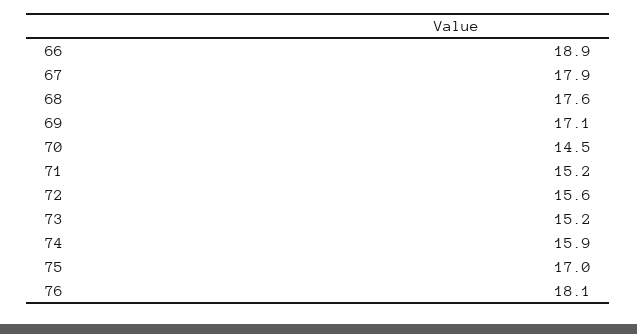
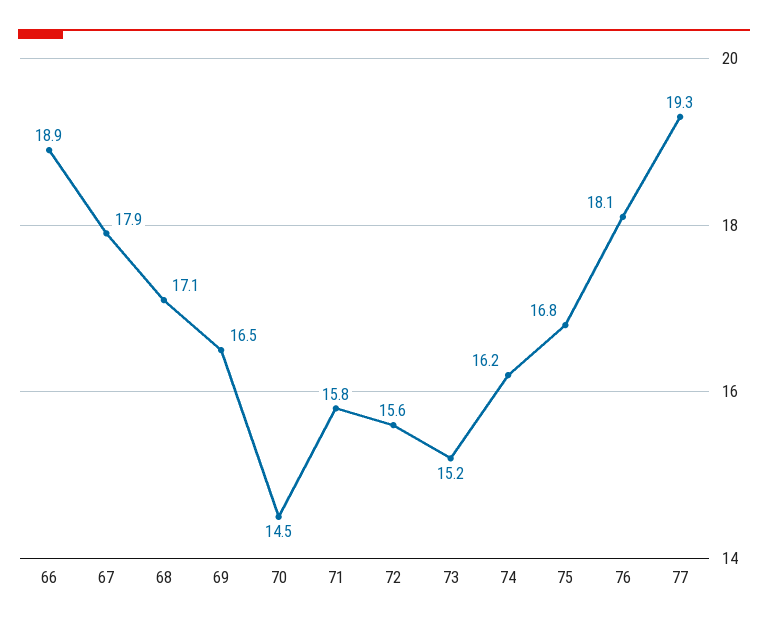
68: 17.6 -> 17.1
69: 17.1 -> 16.5
71: 15.2 -> 15.8
74: 15.9 -> 16.2
75: 17 -> 16.8
77: none -> 19.3

